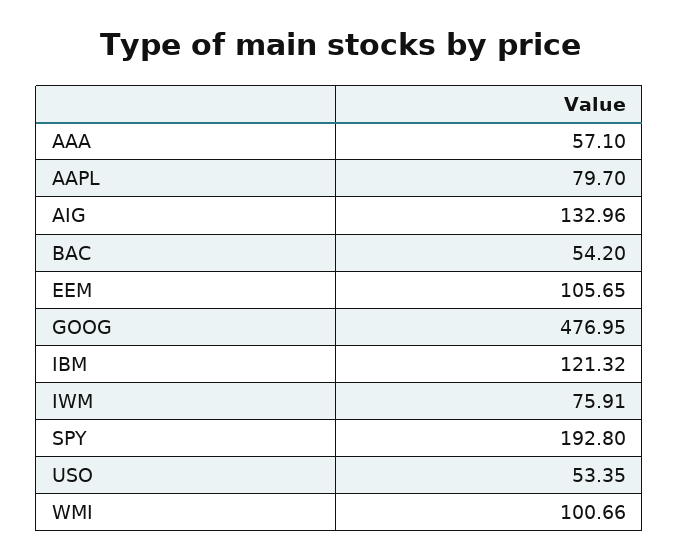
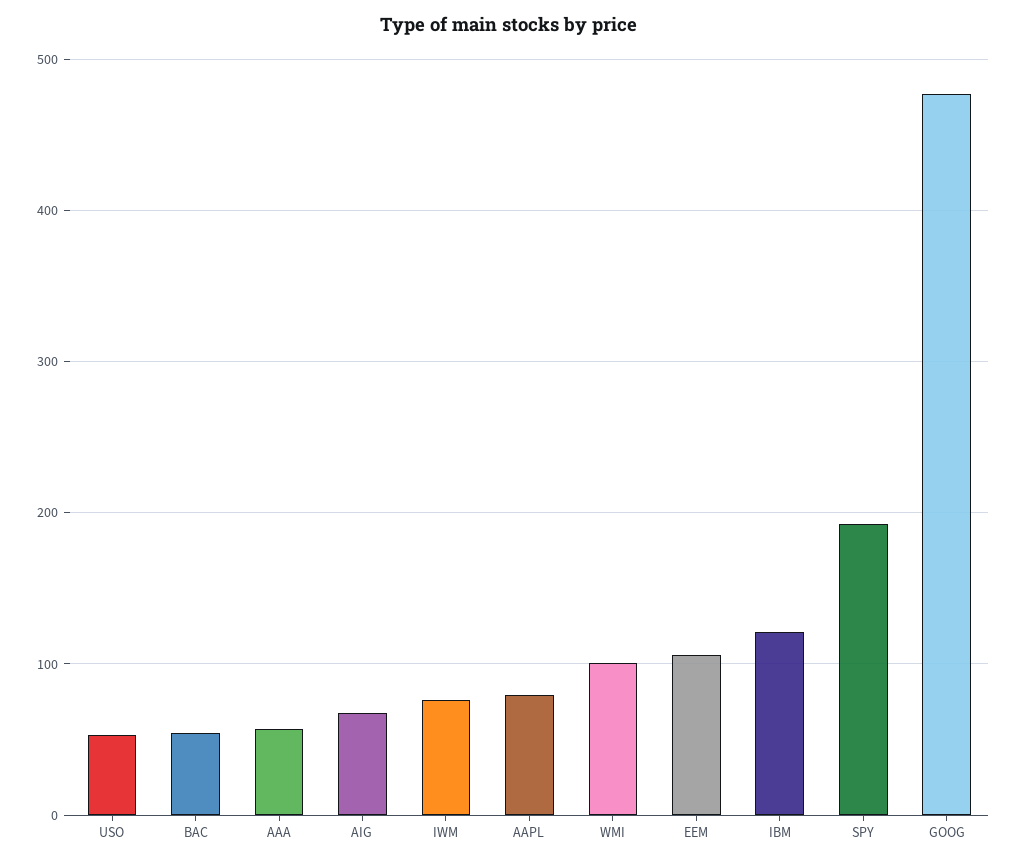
AIG: 132.96 -> 70

